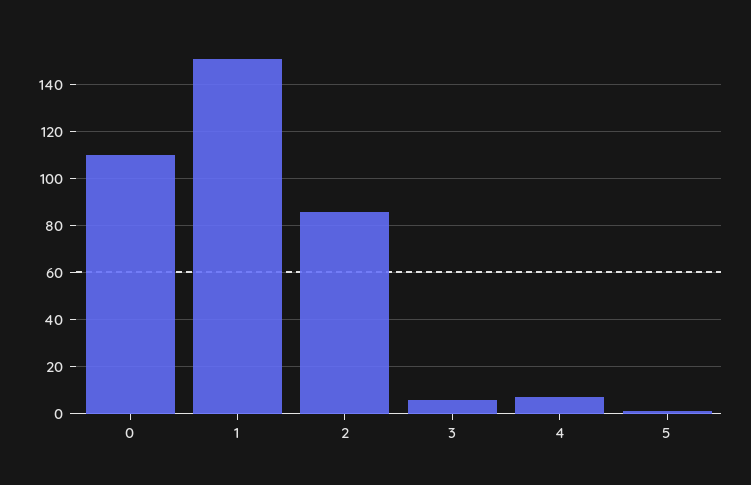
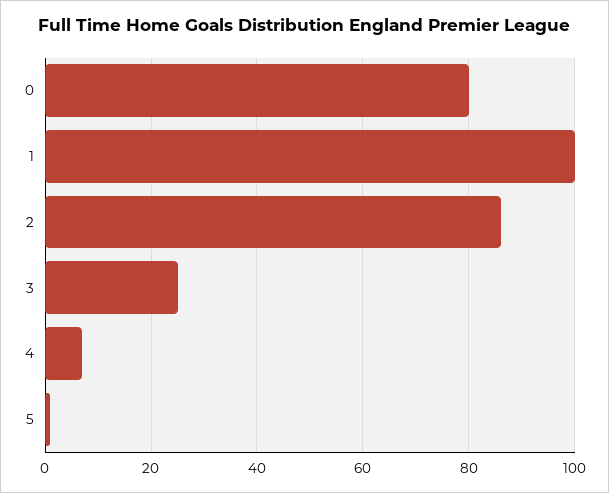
0: 110 -> 80
1: 150 -> 100
3: 5 -> 25

